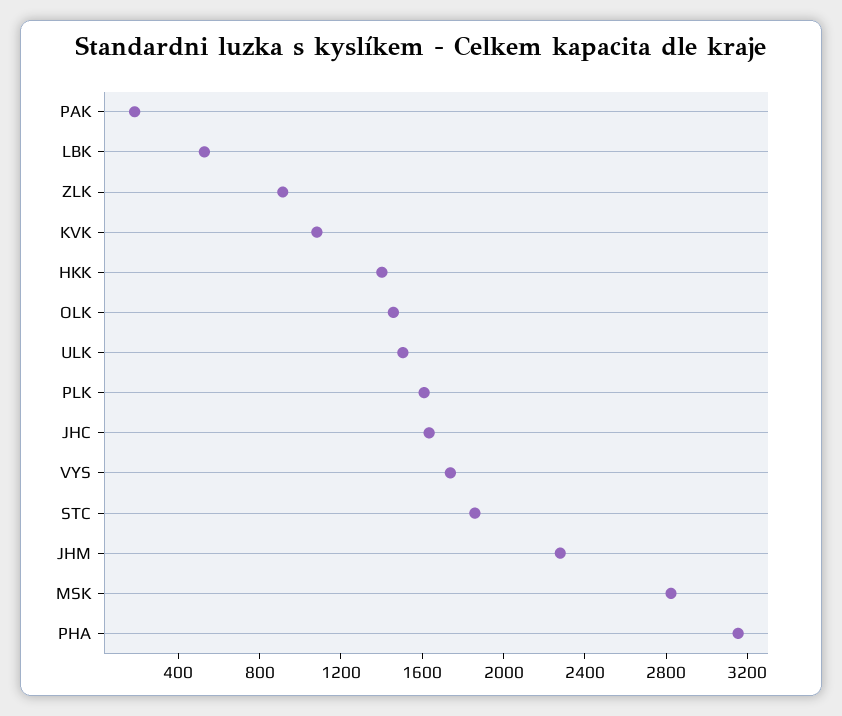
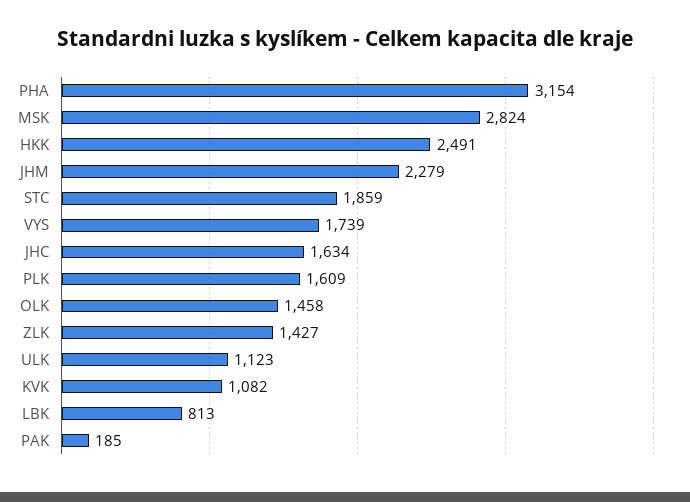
LBK: 500 -> 813
ZLK: 900 -> 1427
HKK: 1400 -> 2491
ULK: 1500 -> 1123

